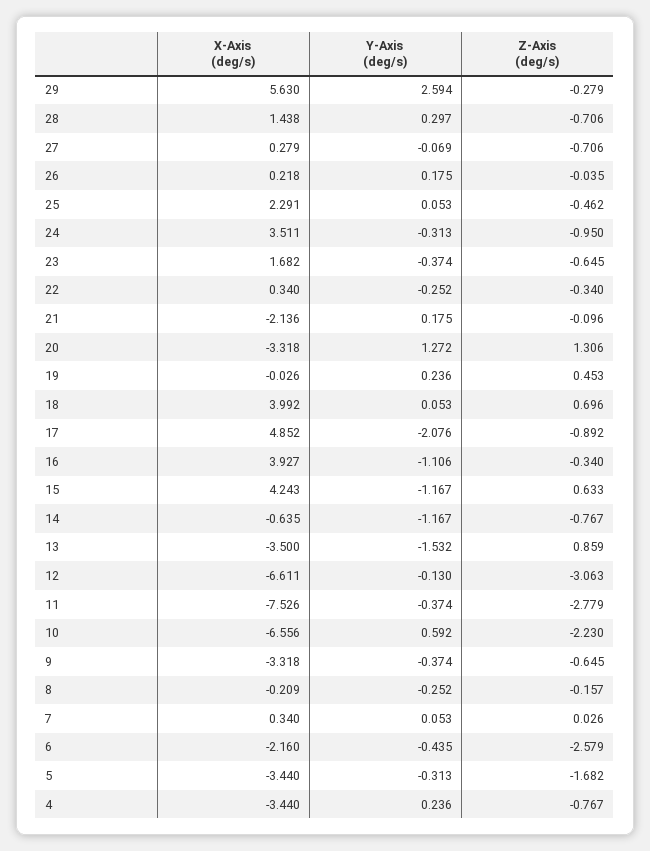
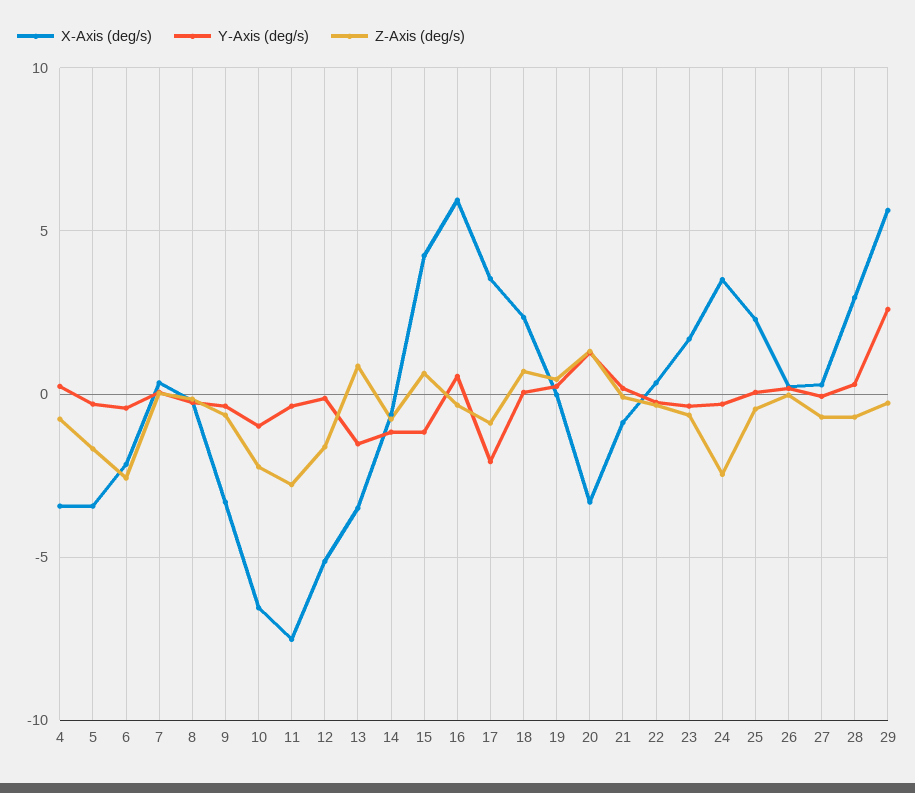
X-Axis (deg/s), 28: 1.438 -> 3
Z-Axis (deg/s), 24: -0.95 -> -2.5
X-Axis (deg/s), 21: -2.136 -> -1
X-Axis (deg/s), 18: 3.992 -> 2.5
X-Axis (deg/s), 17: 4.852 -> 3.5
X-Axis (deg/s), 16: 3.927 -> 6
Y-Axis (deg/s), 16: -1.106 -> 0.5
X-Axis (deg/s), 12: -6.611 -> -5
Z-Axis (deg/s), 12: -3.063 -> -1.5
Y-Axis (deg/s), 10: 0.592 -> -1

